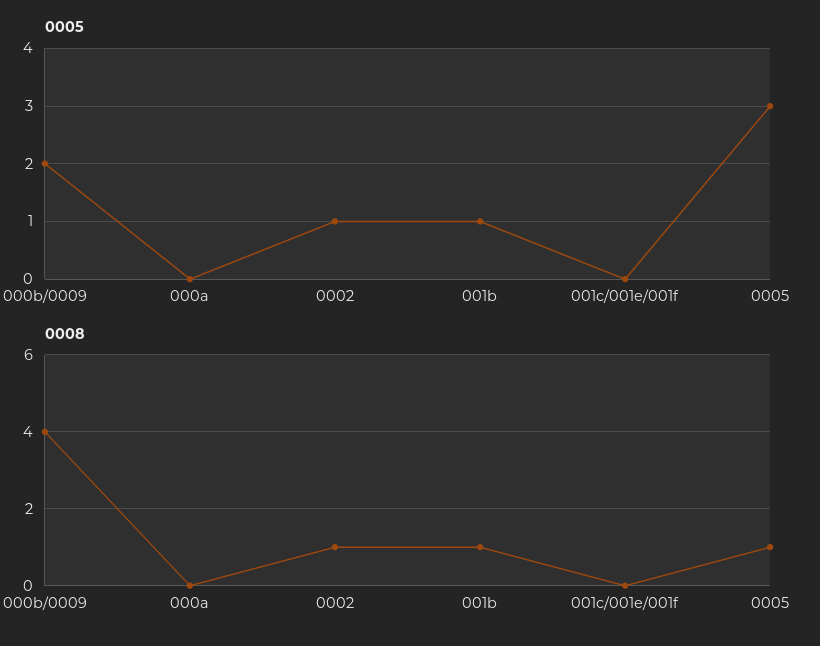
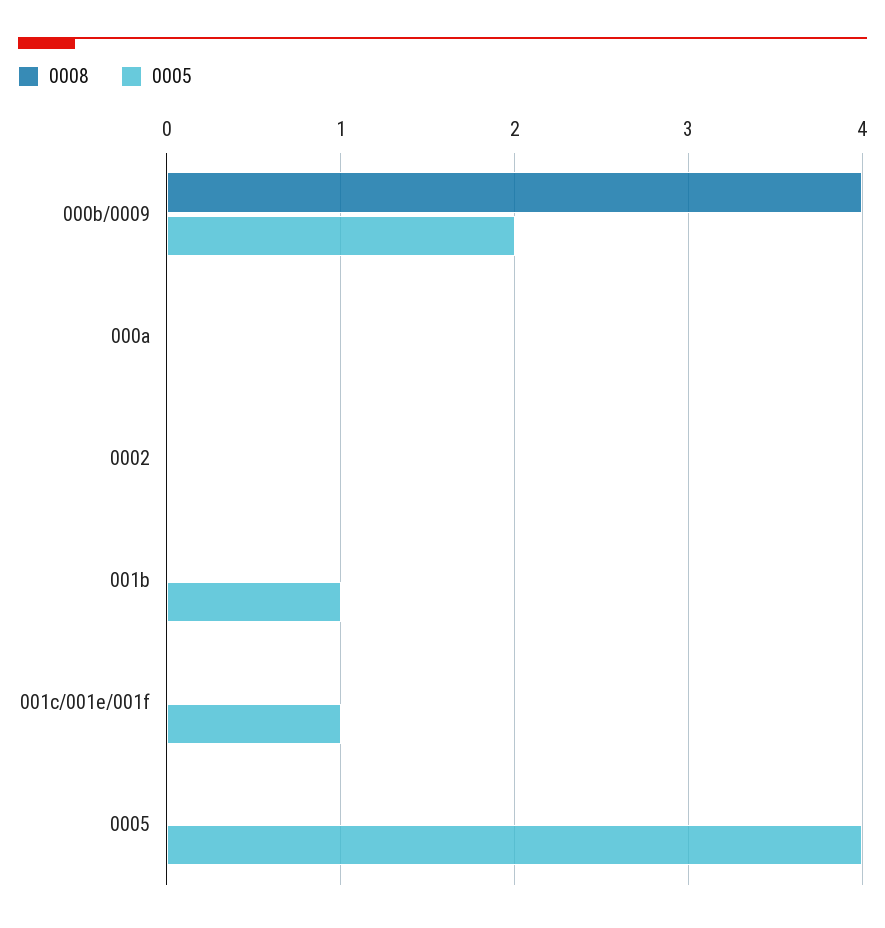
0005, 0002: 1 -> 0
0005, 001c/001e/001f: 0 -> 1
0005, 0005: 3 -> 4
0008, 0002: 1 -> 0
0008, 001b: 1 -> 0
0008, 0005: 1 -> 0

